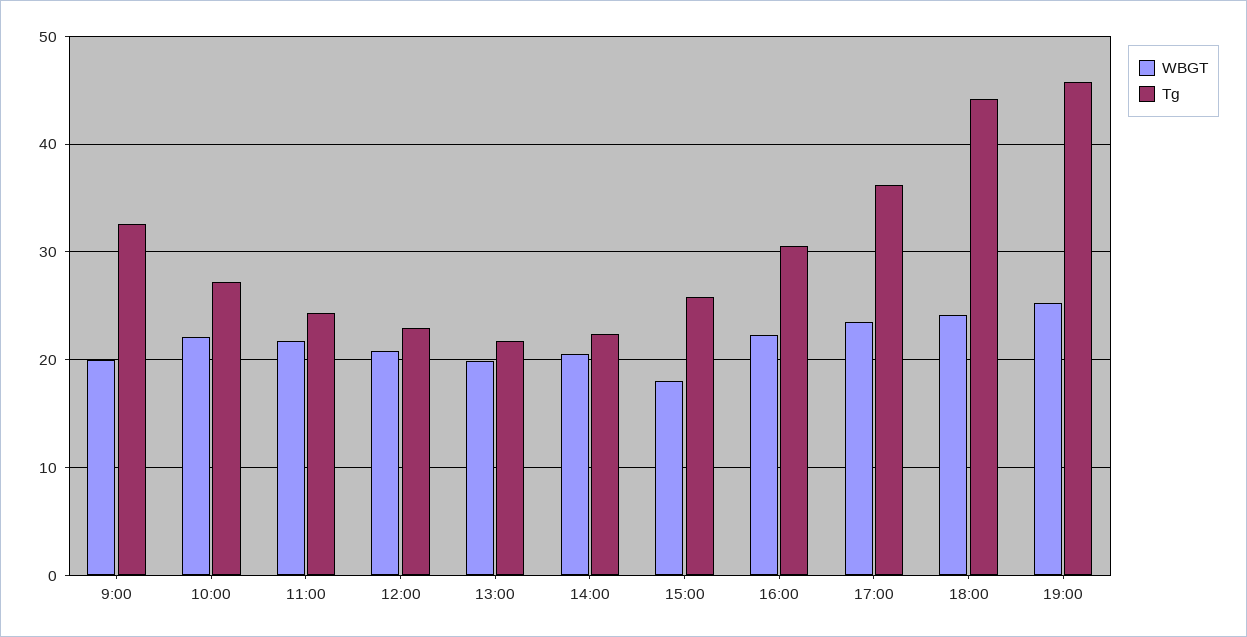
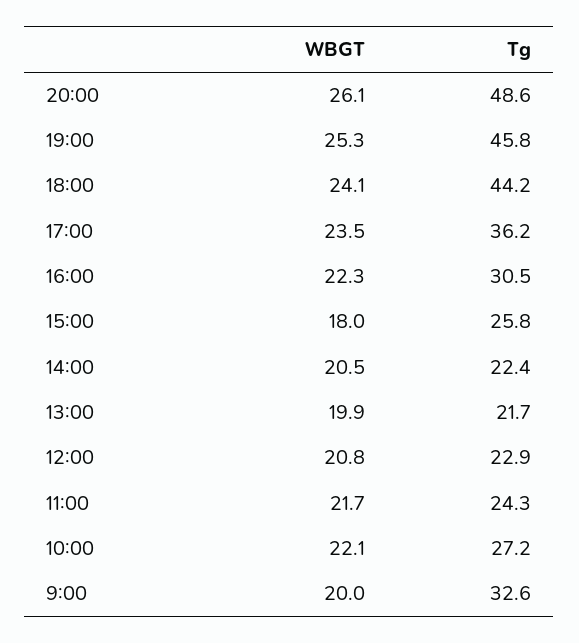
WBGT, 20:00: none -> 26.1
Tg, 20:00: none -> 48.6

